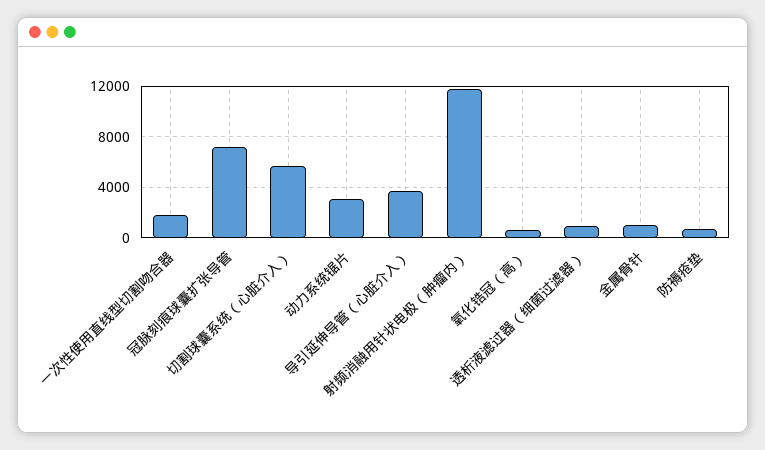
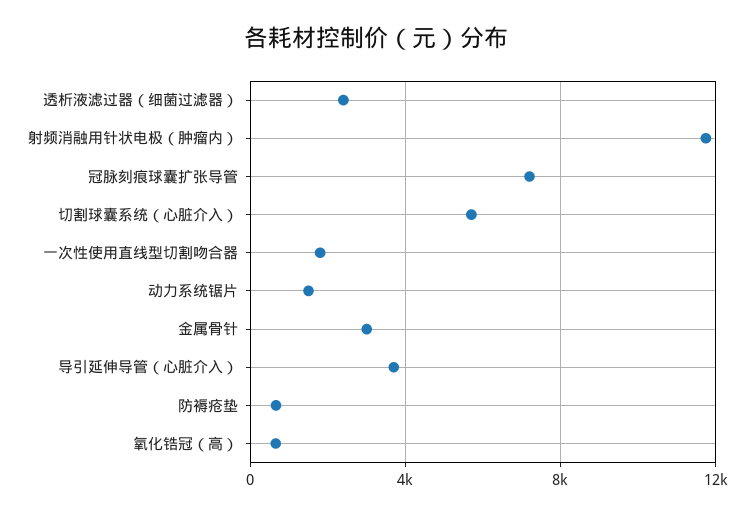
动力系统锯片: 3000 -> 1500
透析液滤过器（细菌过滤器）: 1000 -> 2500
金属骨针: 1000 -> 3000

